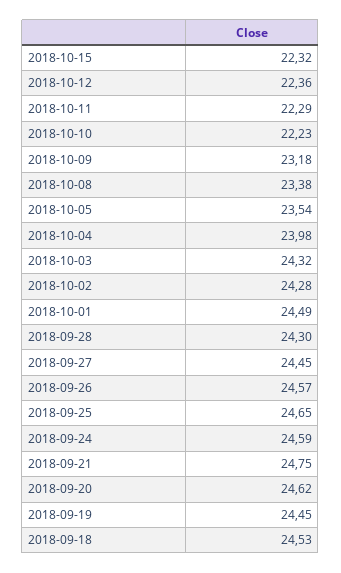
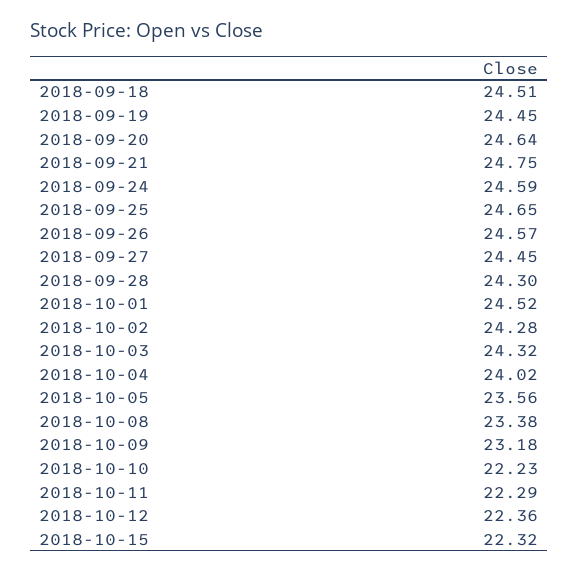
2018-10-05: 23.54 -> 23.56
2018-10-04: 23.98 -> 24.02
2018-10-01: 24.49 -> 24.52
2018-09-20: 24.62 -> 24.64
2018-09-18: 24.53 -> 24.51

